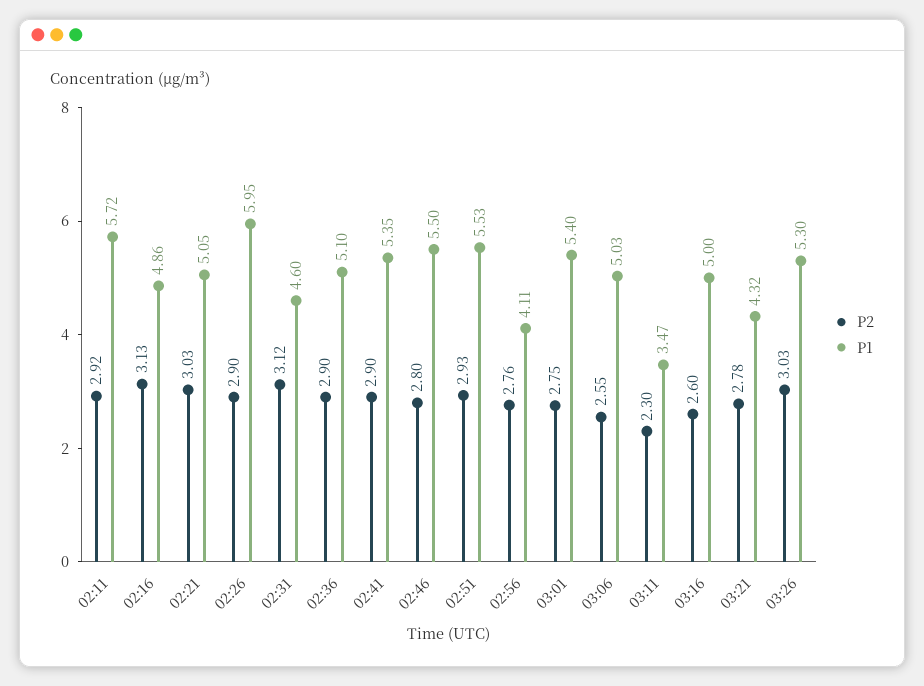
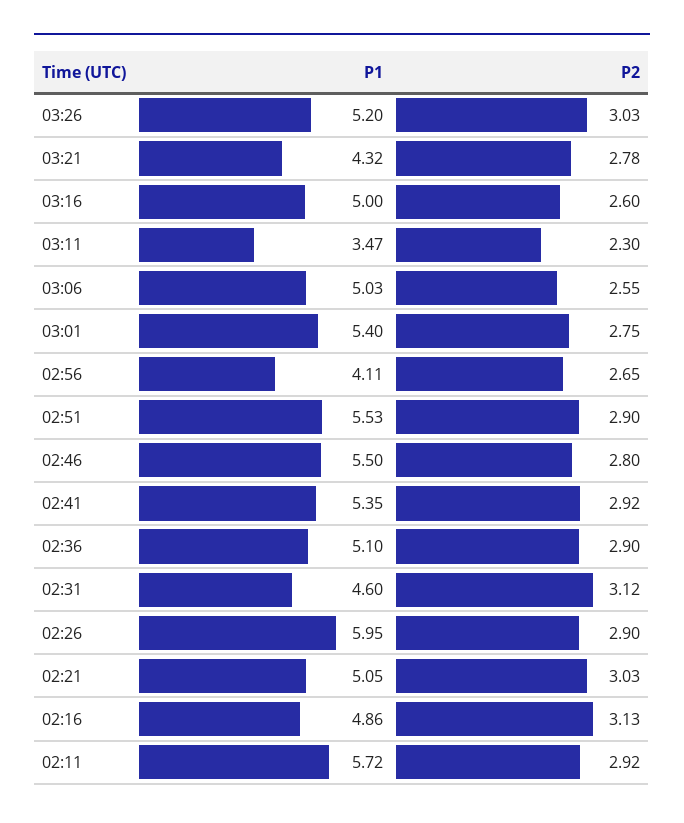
P2, 02:41: 2.9 -> 2.92
P2, 02:51: 2.93 -> 2.9
P2, 02:56: 2.76 -> 2.65
P1, 03:26: 5.3 -> 5.2

